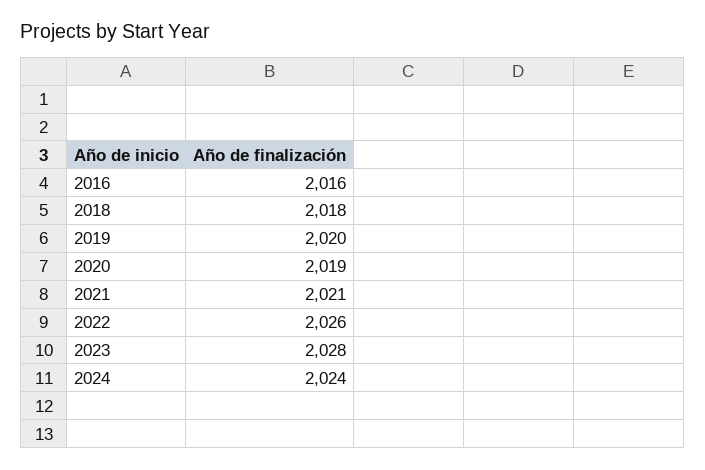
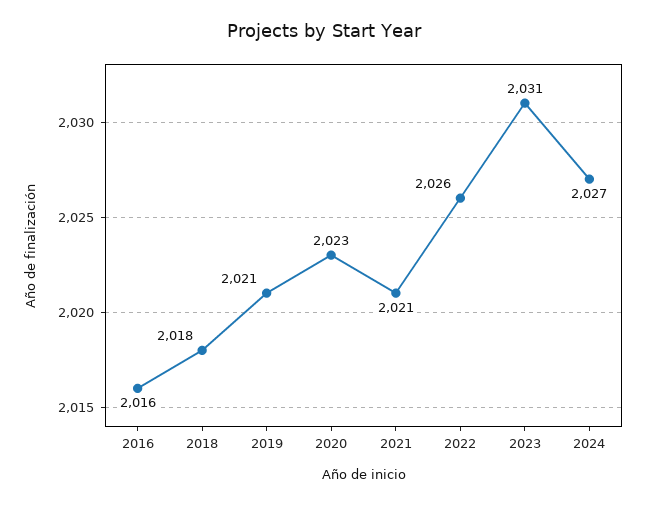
2019: 2020 -> 2021
2020: 2019 -> 2023
2023: 2028 -> 2031
2024: 2024 -> 2027

